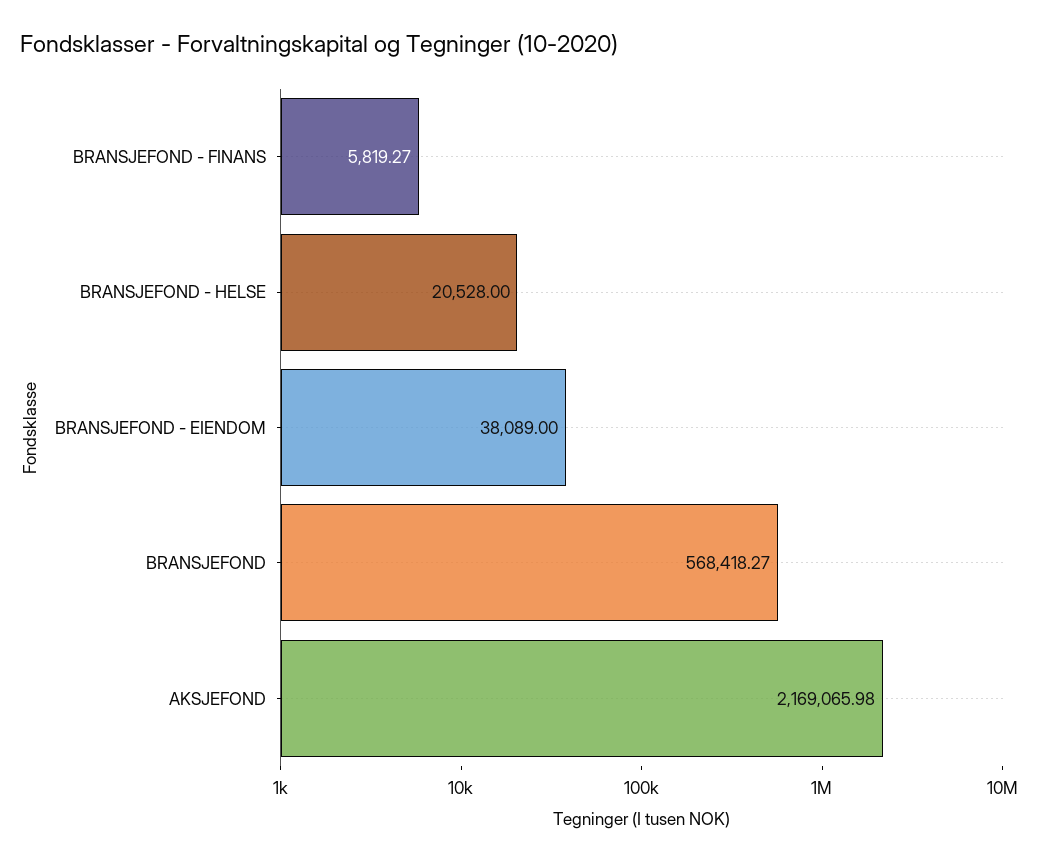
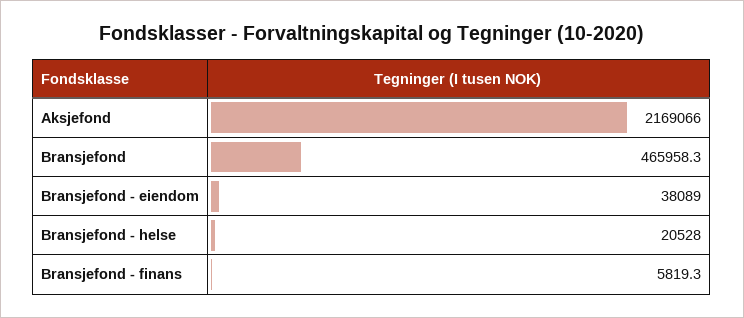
BRANSJEFOND: 568418.27 -> 465958.3

